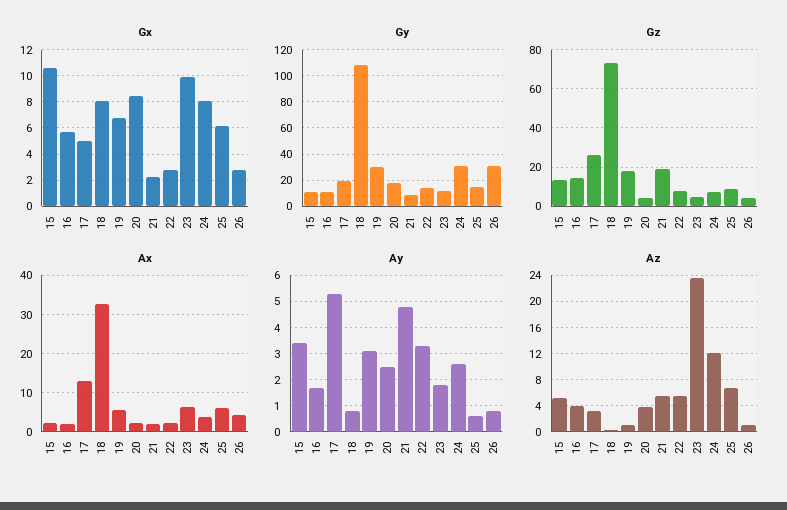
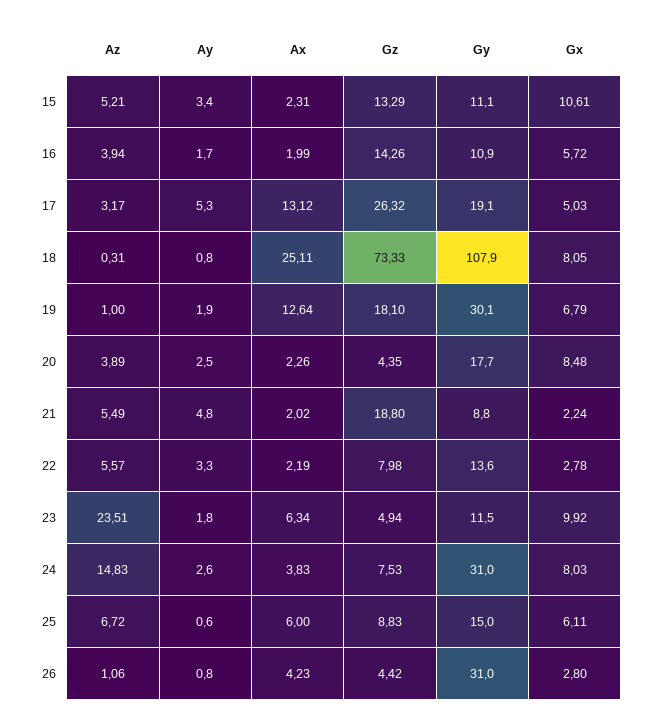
Ax, 18: 32 -> 25.11
Ax, 19: 6 -> 12.64
Ay, 19: 3 -> 1.9
Az, 24: 12 -> 14.83

